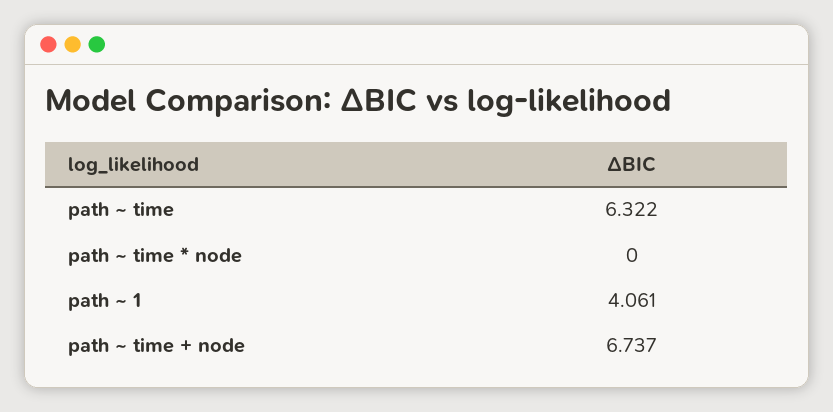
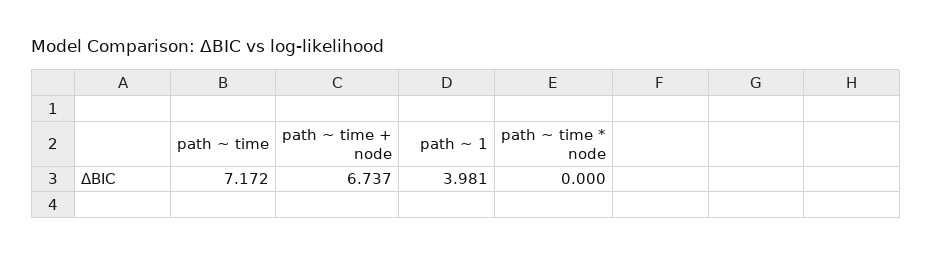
path ~ time: 6.322 -> 7.172
path ~ 1: 4.061 -> 3.981

